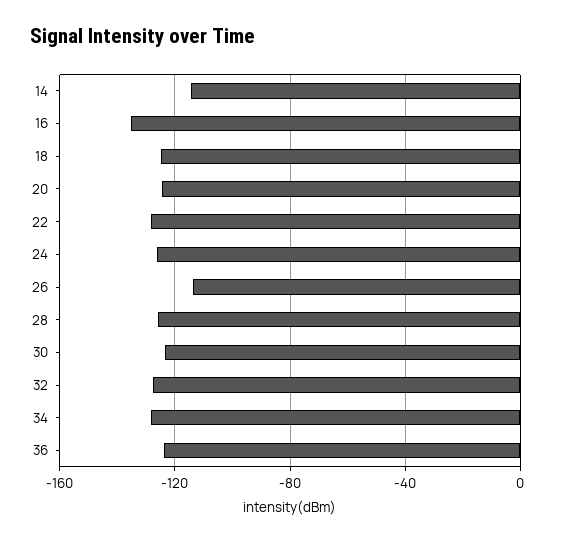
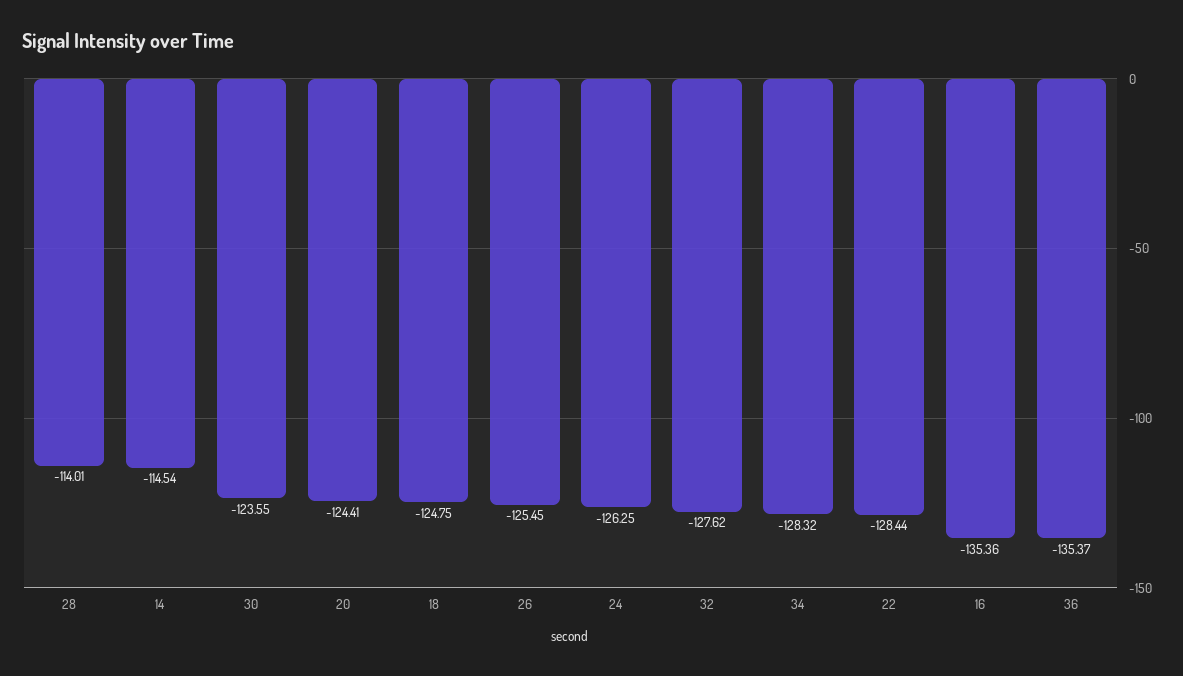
26: -115 -> -125.45
28: -125 -> -114.01
36: -125 -> -135.37

